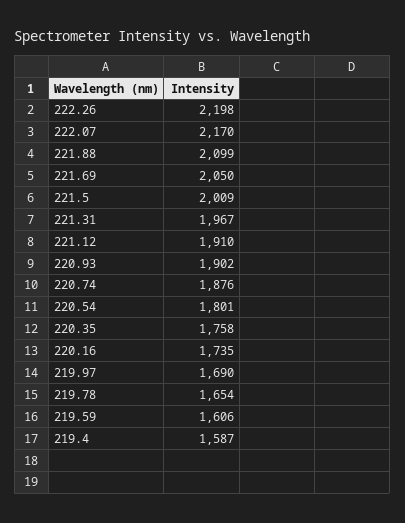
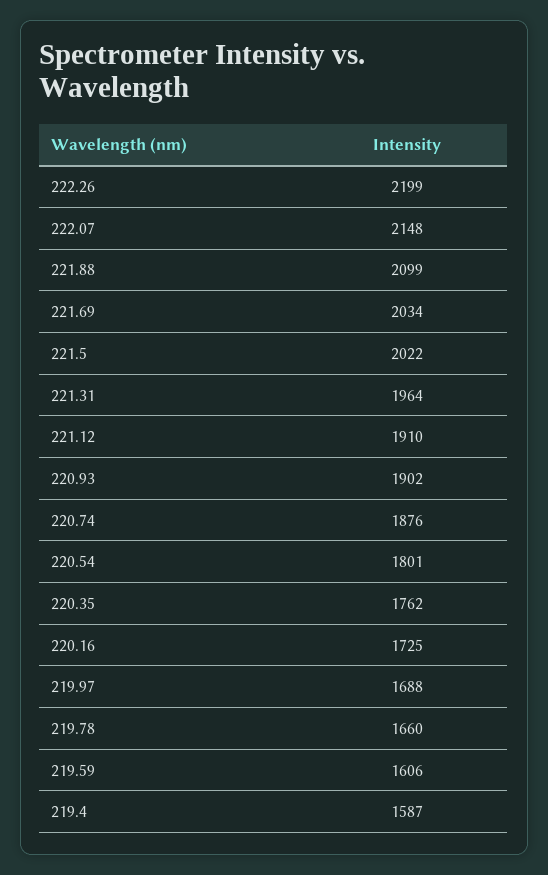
222.26: 2198 -> 2199
222.07: 2170 -> 2148
221.69: 2050 -> 2034
221.5: 2009 -> 2022
221.31: 1967 -> 1964
220.35: 1758 -> 1762
220.16: 1735 -> 1725
219.97: 1690 -> 1688
219.78: 1654 -> 1660

